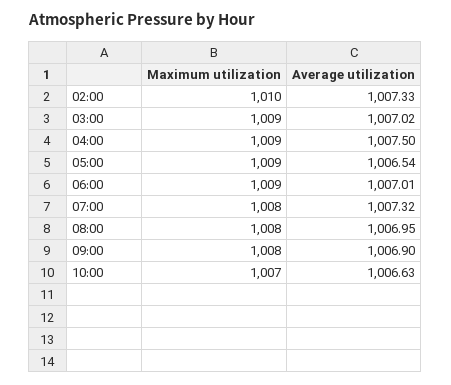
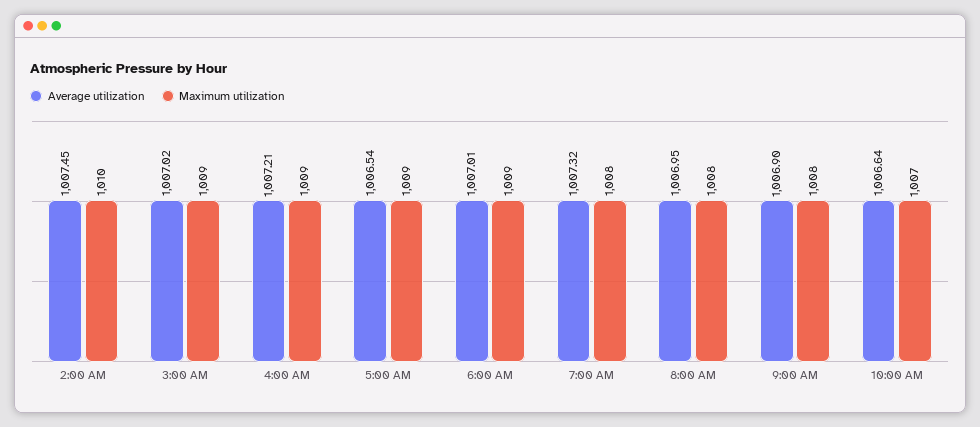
Average utilization, 02:00: 1007.33 -> 1007.45
Average utilization, 04:00: 1007.5 -> 1007.21
Average utilization, 10:00: 1006.63 -> 1006.64

